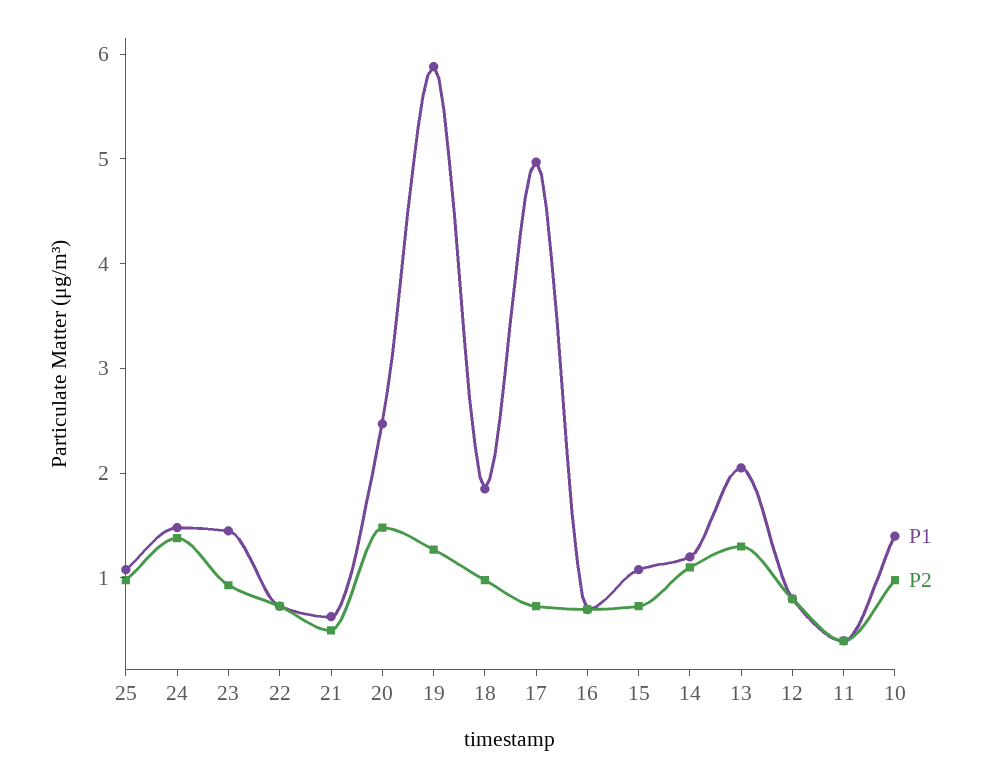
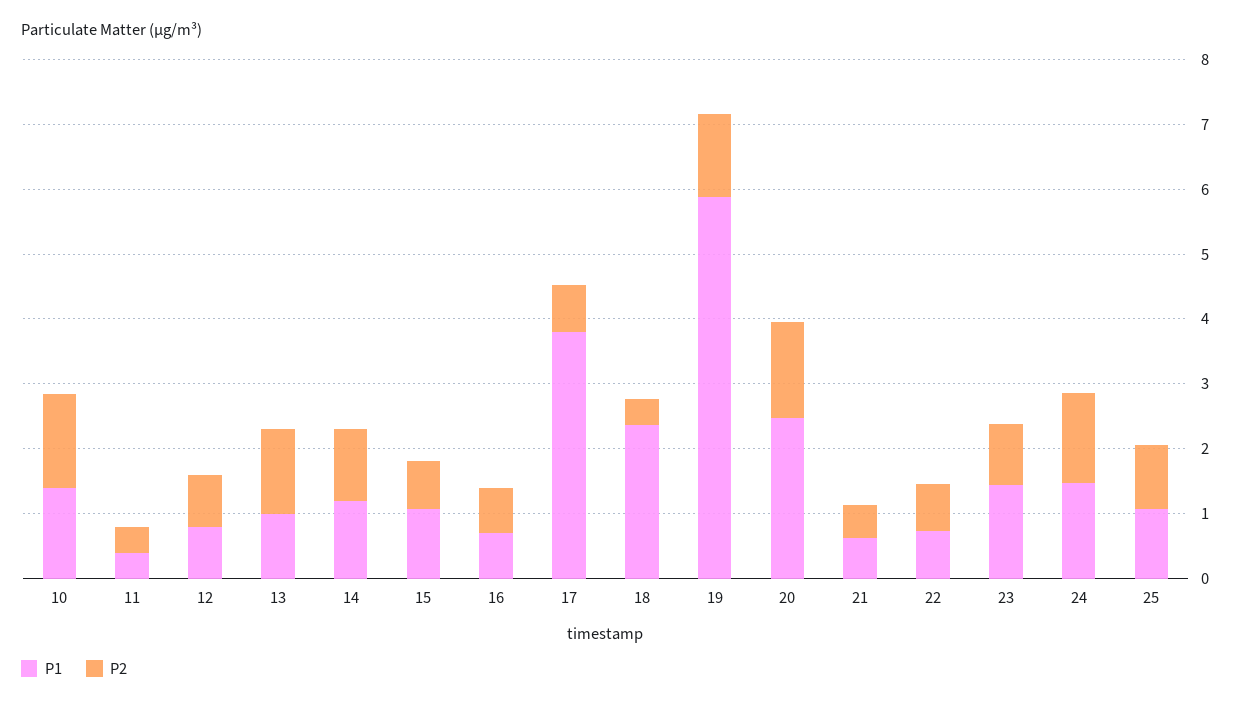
P1, 18: 1.8 -> 2.4
P2, 18: 1 -> 0.4
P1, 17: 5 -> 3.8
P1, 13: 2 -> 1
P2, 10: 1 -> 1.4

